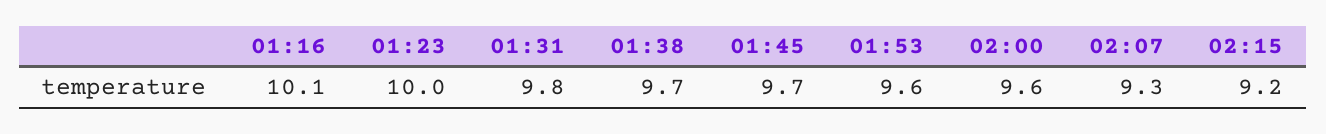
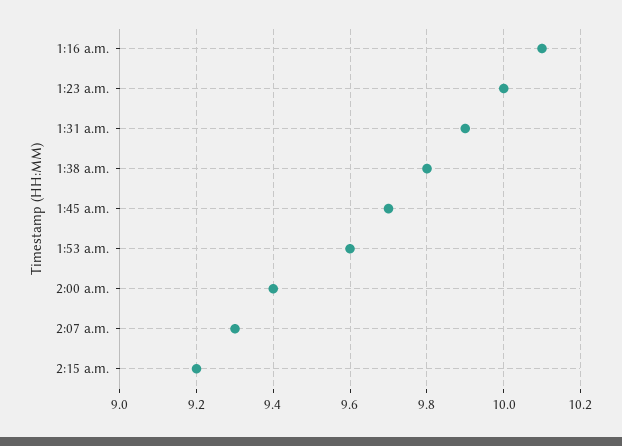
01:31: 9.8 -> 9.9
01:38: 9.7 -> 9.8
02:00: 9.6 -> 9.4

